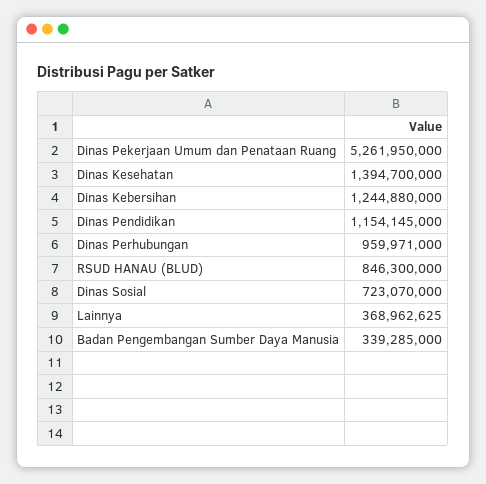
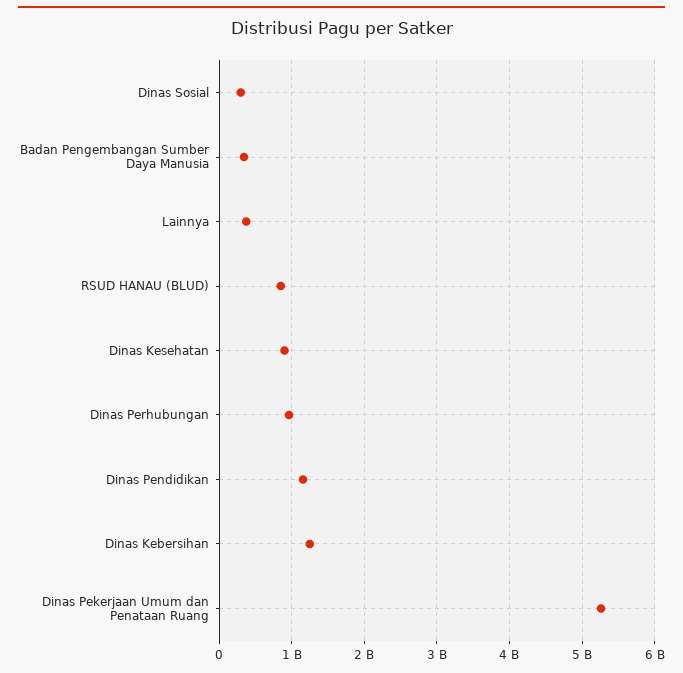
Dinas Kesehatan: 1394700000 -> 900000000
Dinas Sosial: 723070000 -> 300000000

